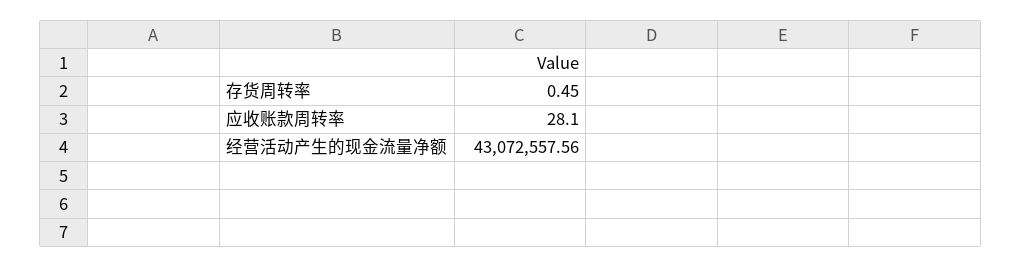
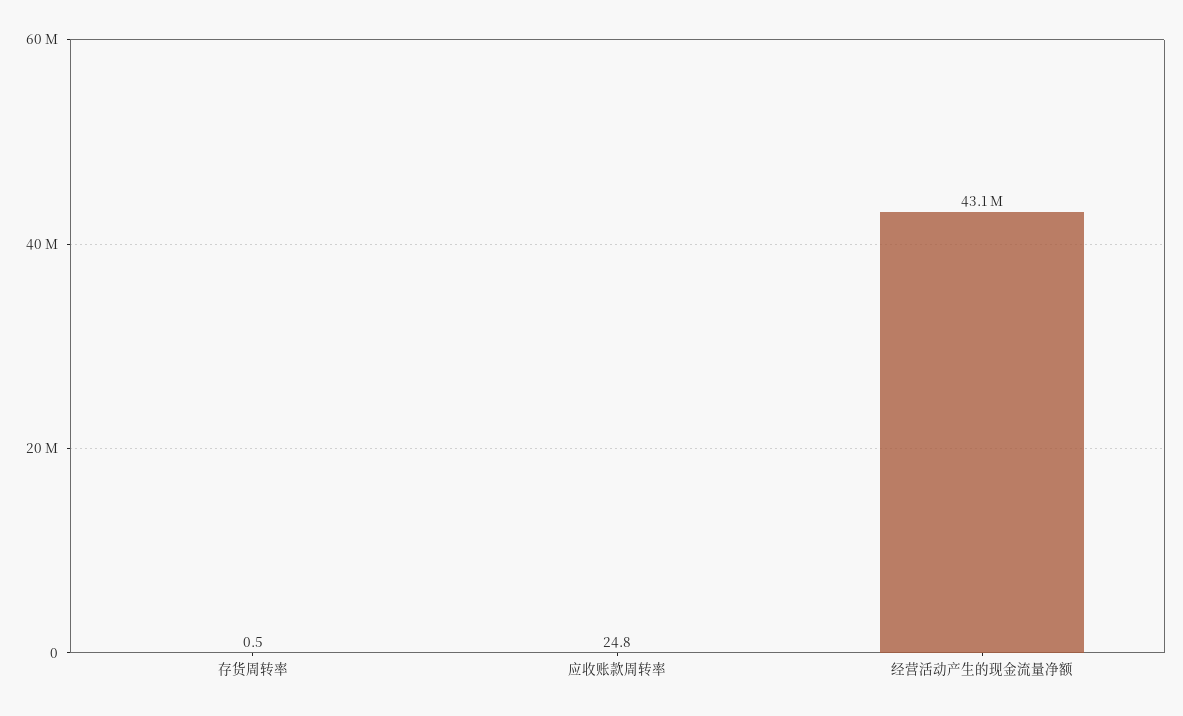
应收账款周转率: 28.1 -> 24.8

